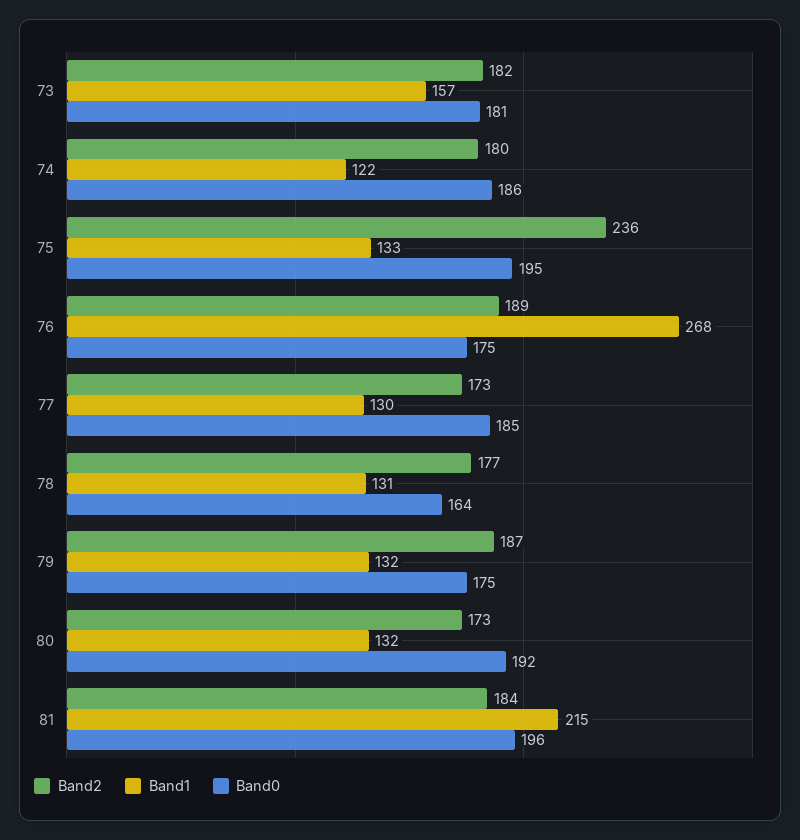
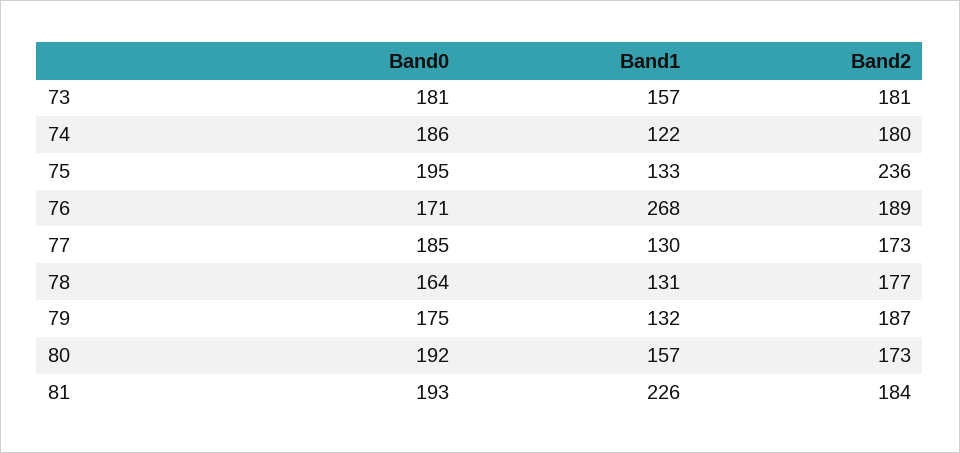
Band2, 73: 182 -> 181
Band0, 76: 175 -> 171
Band1, 80: 132 -> 157
Band1, 81: 215 -> 226
Band0, 81: 196 -> 193

